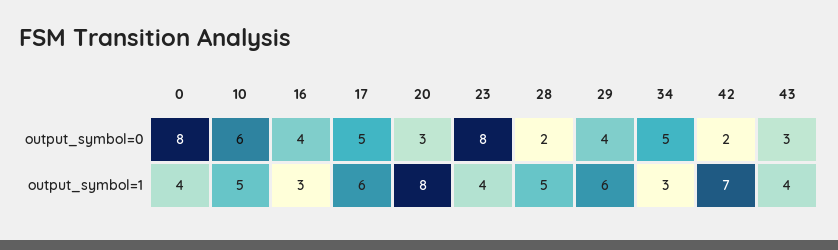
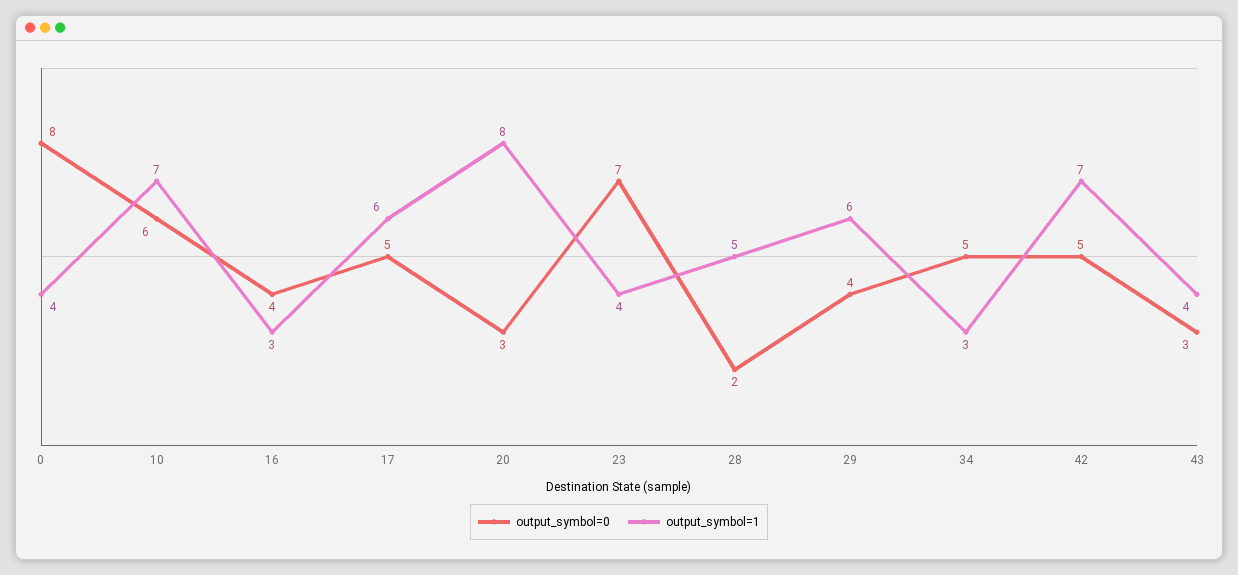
output_symbol=0, 23: 8 -> 7
output_symbol=0, 42: 2 -> 5
output_symbol=1, 10: 5 -> 7

